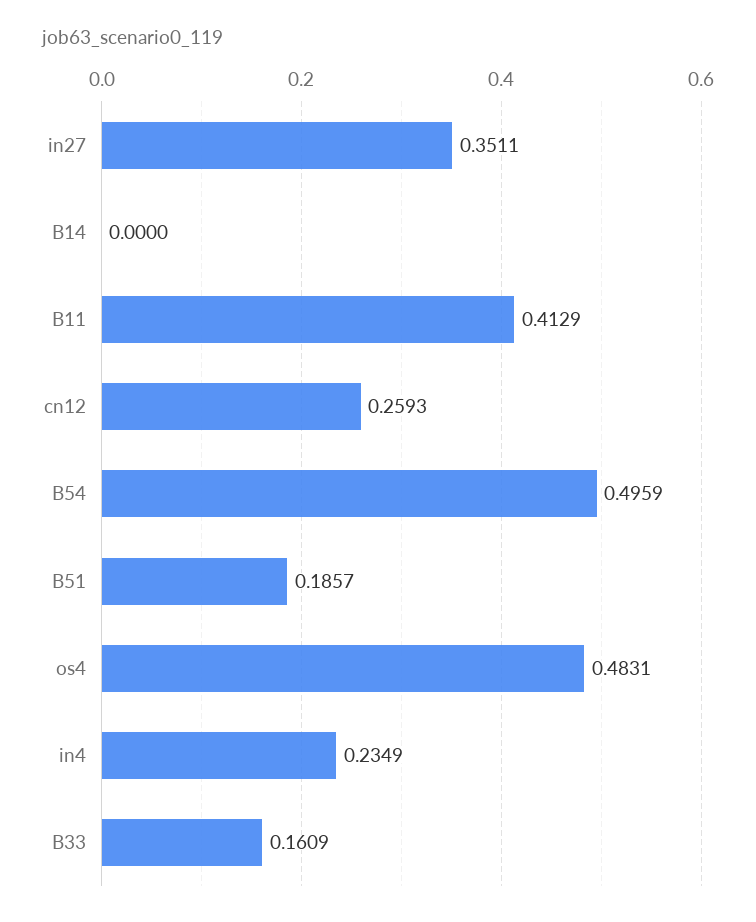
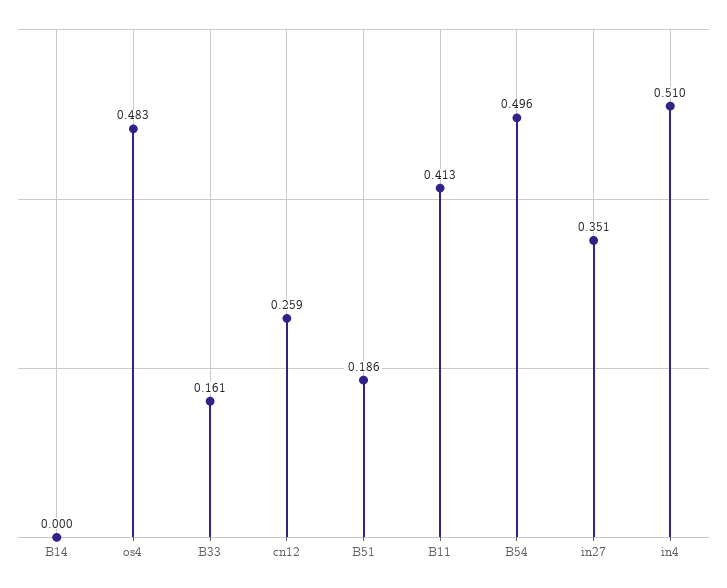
in4: 0.2349 -> 0.51

